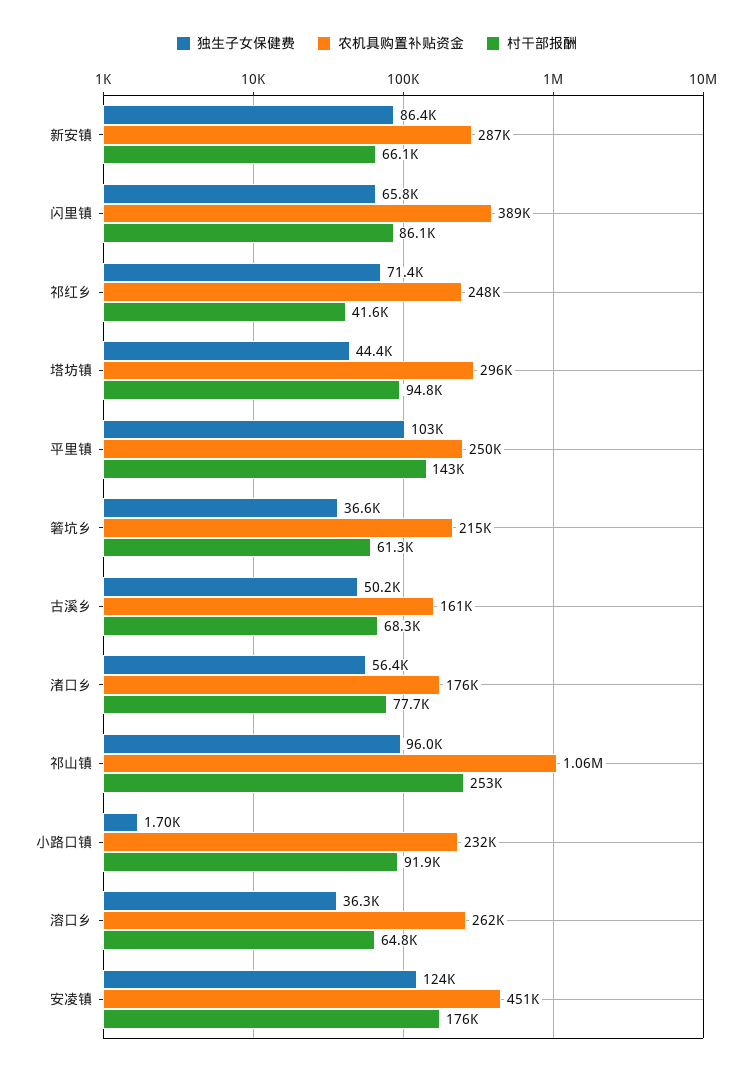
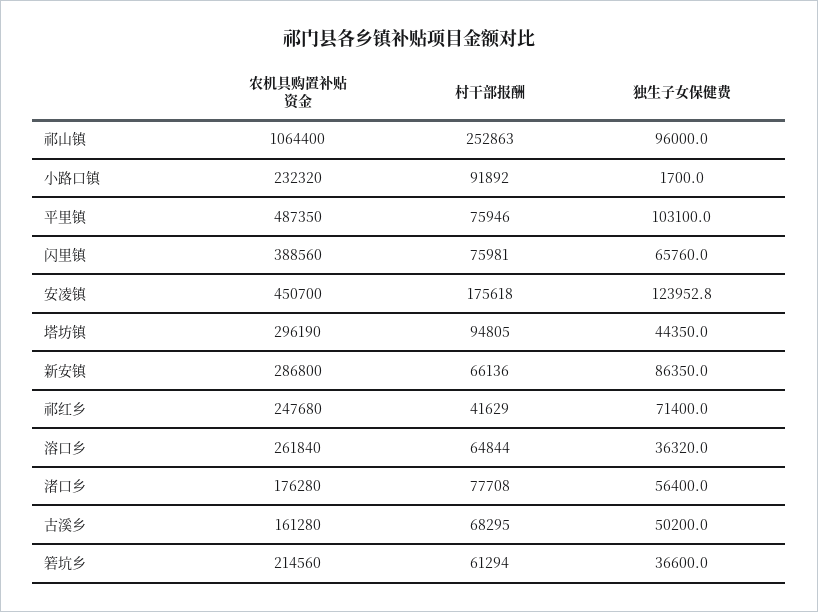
村干部报酬, 闪里镇: 86100 -> 75981
农机具购置补贴资金, 平里镇: 250000 -> 487350
村干部报酬, 平里镇: 143000 -> 75946

